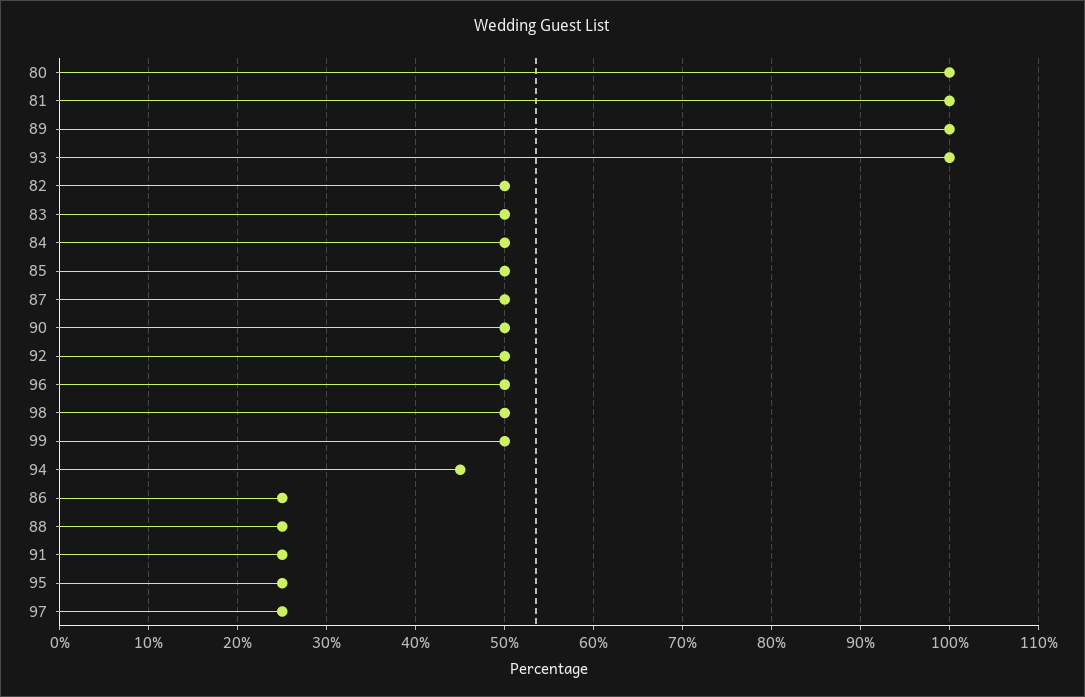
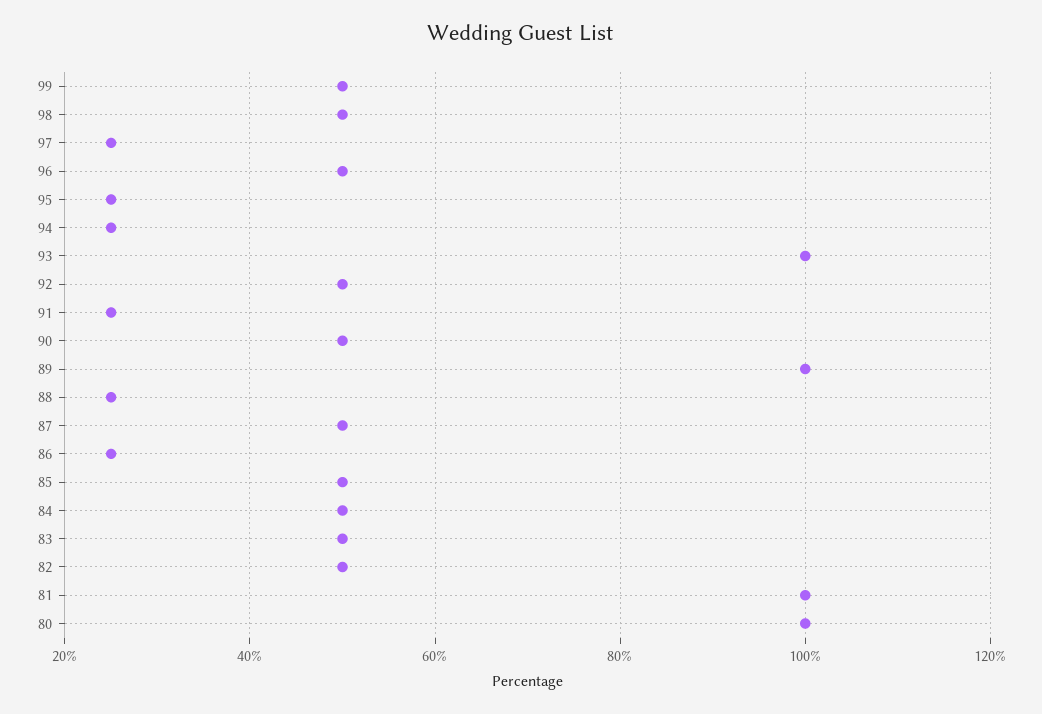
94: 45 -> 25

